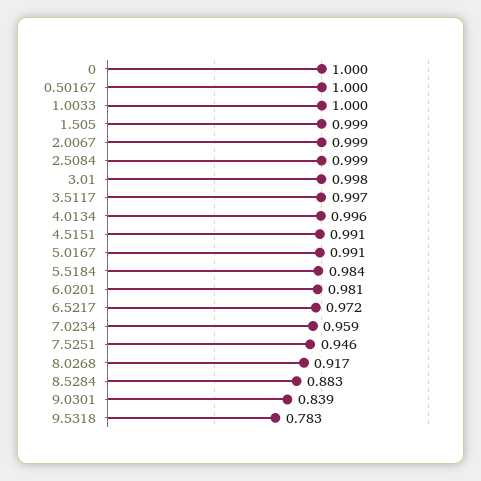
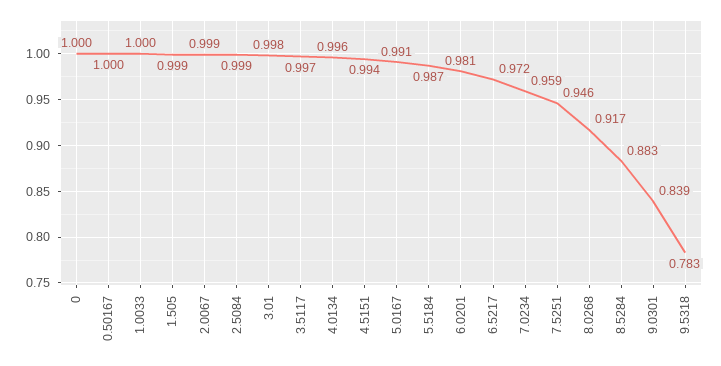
4.5151: 0.991 -> 0.994
5.5184: 0.984 -> 0.987

